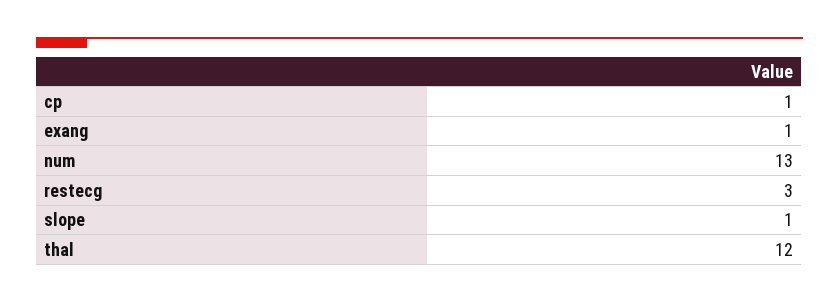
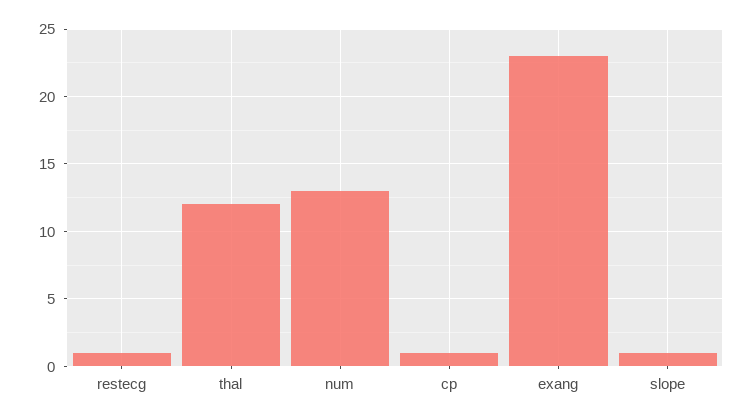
exang: 1 -> 23
restecg: 3 -> 1

